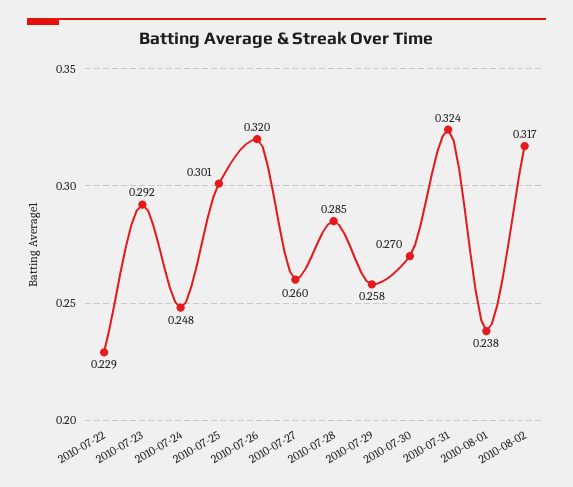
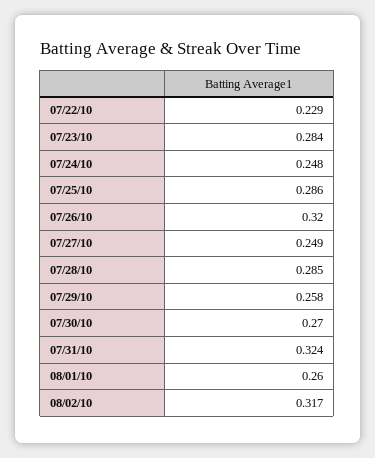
2010-07-23: 0.292 -> 0.284
2010-07-25: 0.301 -> 0.286
2010-07-27: 0.26 -> 0.249
2010-08-01: 0.238 -> 0.26

